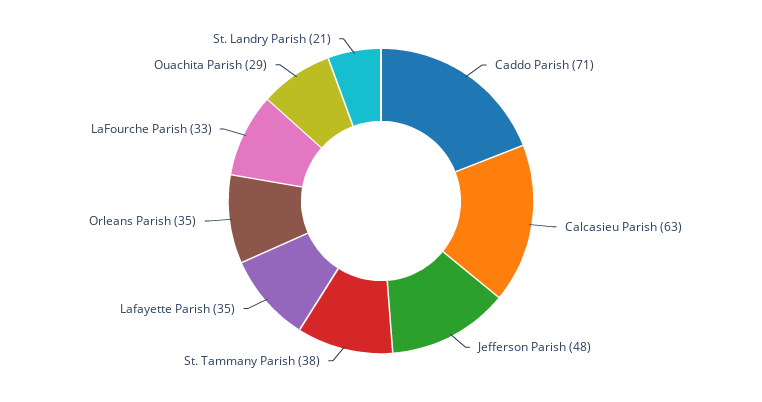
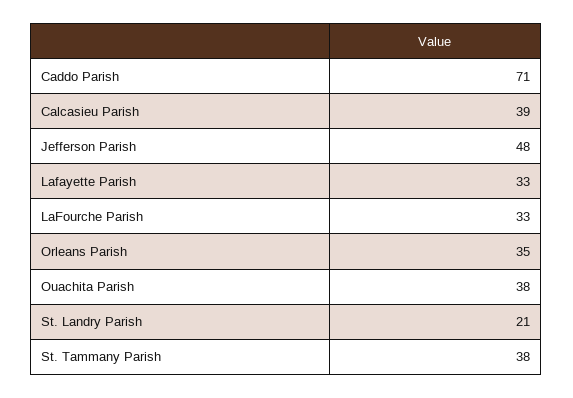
Calcasieu Parish: 63 -> 39
Lafayette Parish: 35 -> 33
Ouachita Parish: 29 -> 38

